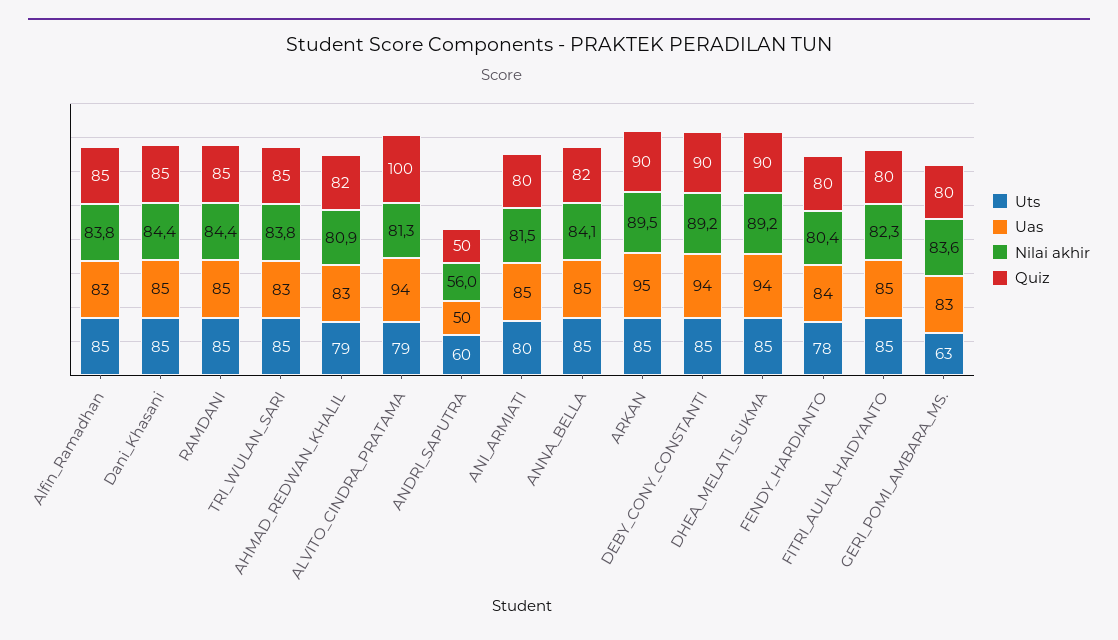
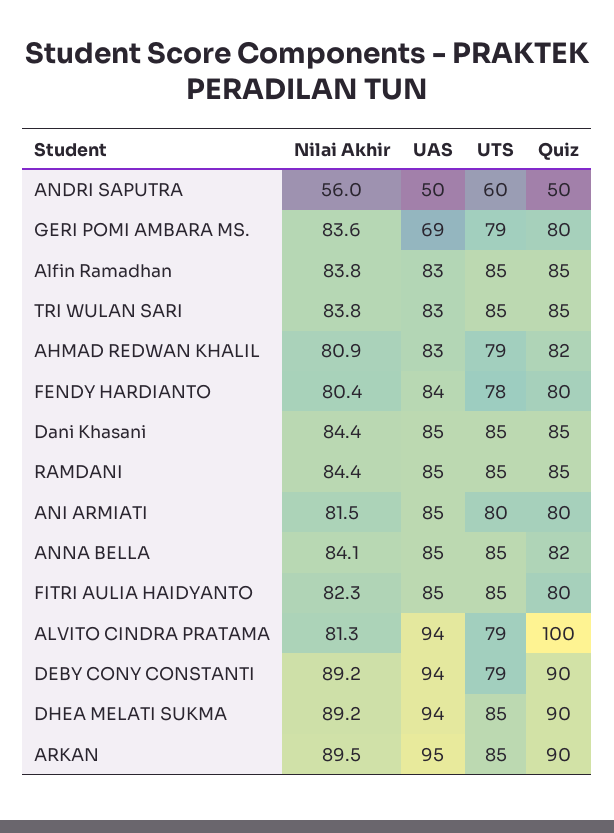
Uts, DEBY_CONY_CONSTANTI: 85 -> 79
Uts, GERI_POMI_AMBARA_MS.: 63 -> 79
Uas, GERI_POMI_AMBARA_MS.: 83 -> 69

